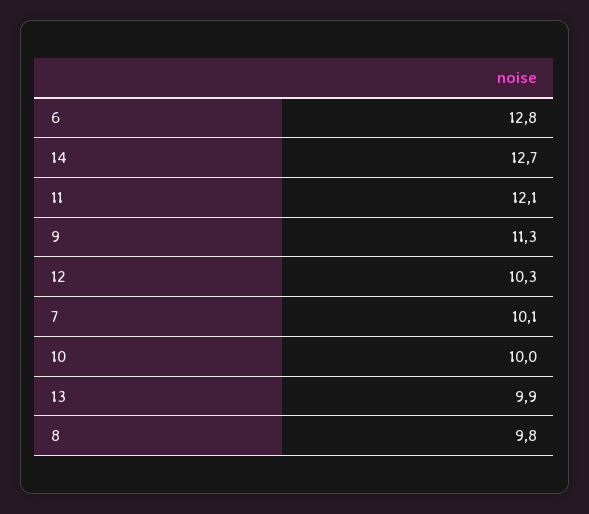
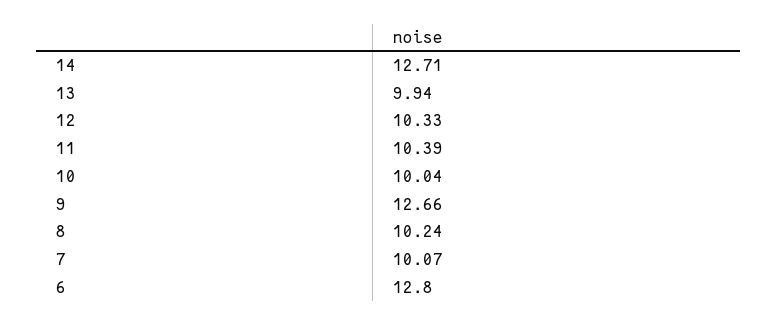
11: 12.1 -> 10.39
9: 11.3 -> 12.66
8: 9.8 -> 10.24

